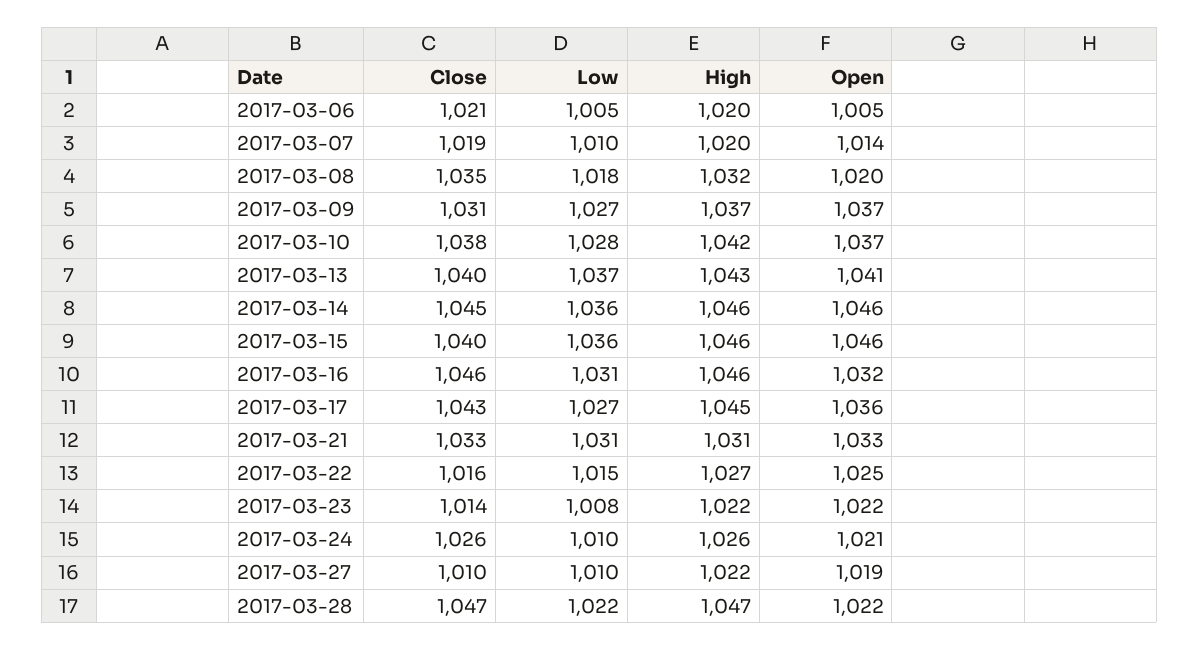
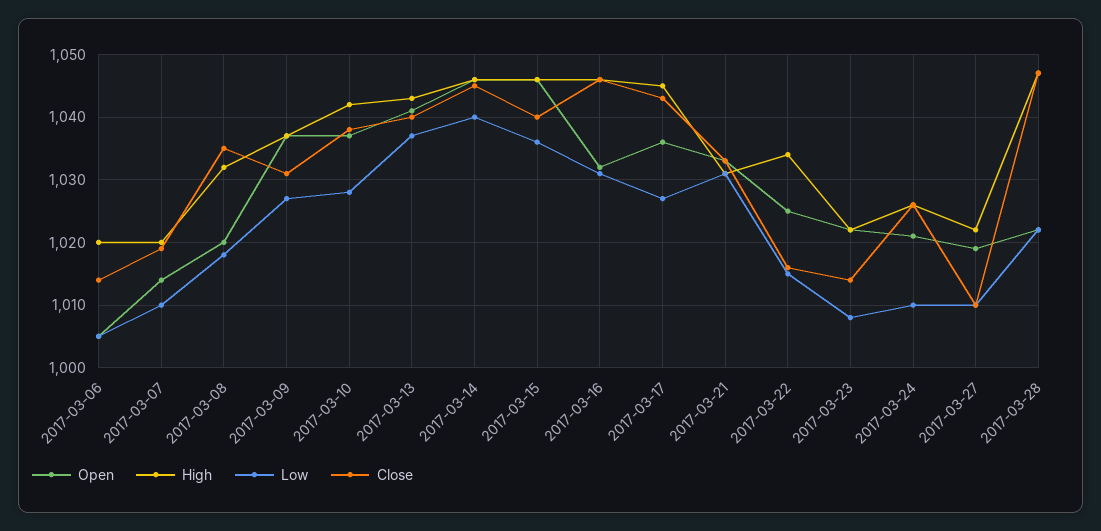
Close, 2017-03-06: 1021 -> 1014
Low, 2017-03-14: 1036 -> 1040
High, 2017-03-22: 1027 -> 1034

